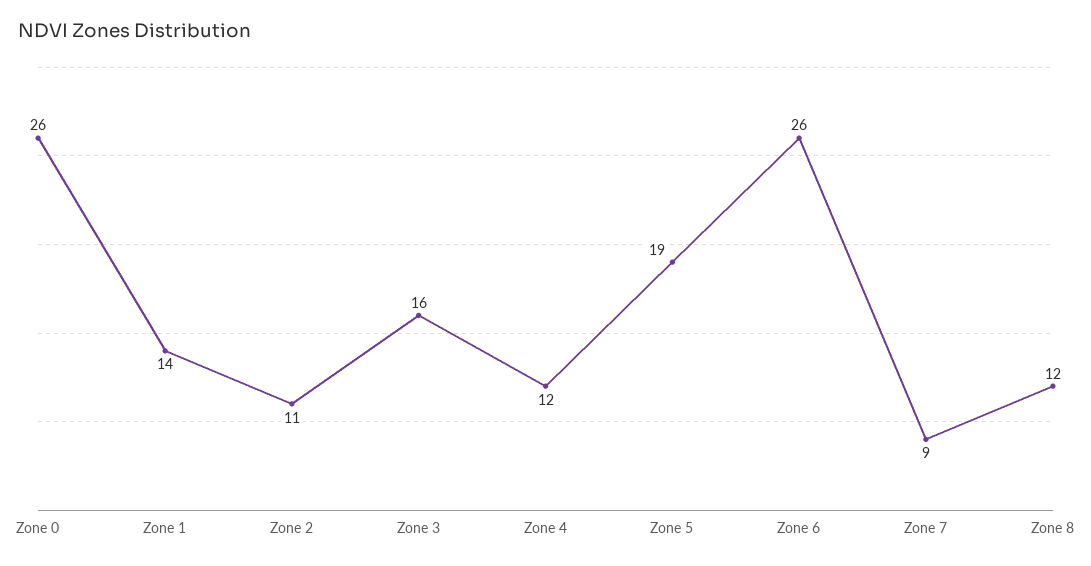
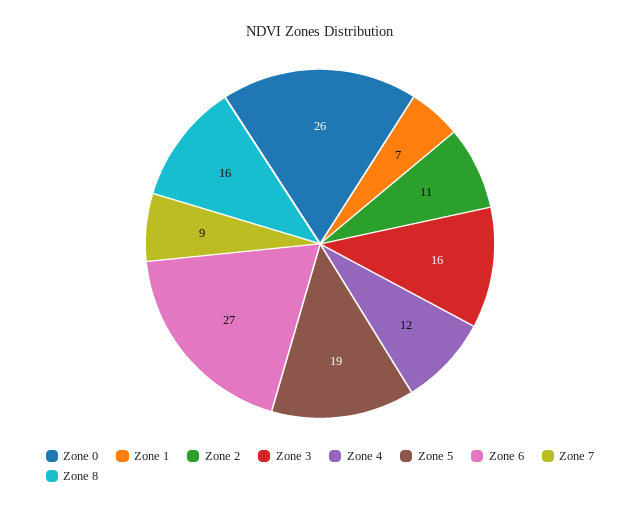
Zone 1: 14 -> 7
Zone 6: 26 -> 27
Zone 8: 12 -> 16

